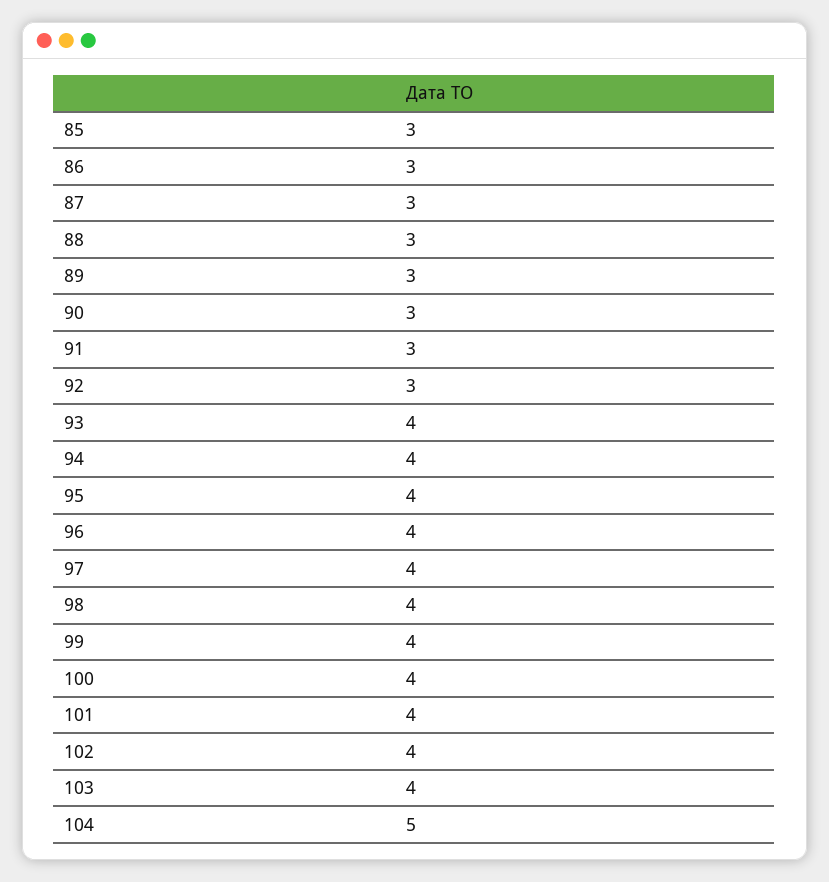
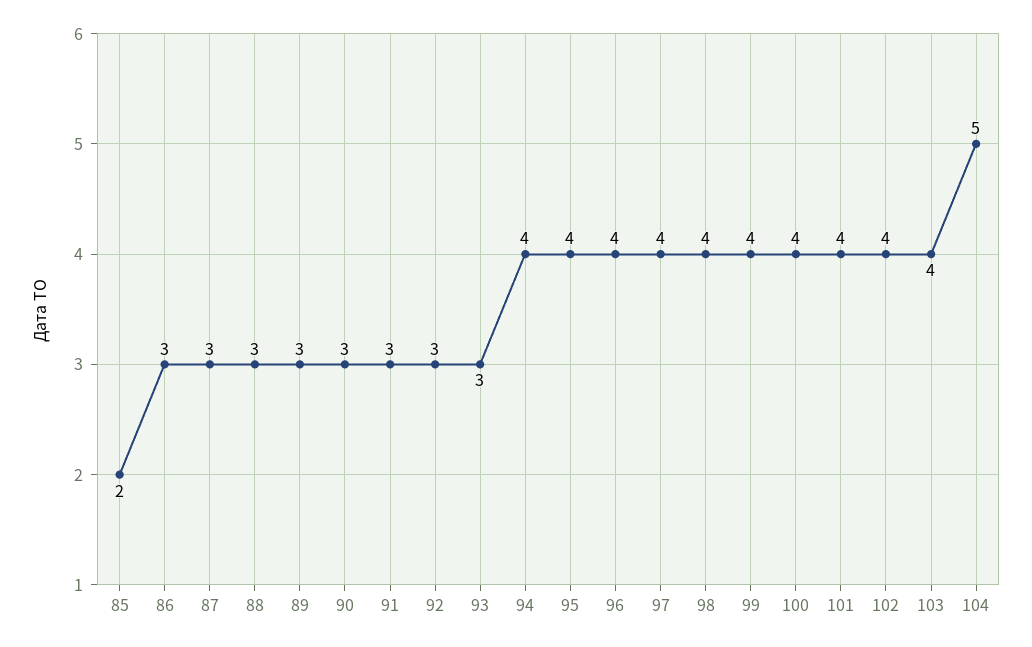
85: 3 -> 2
93: 4 -> 3

